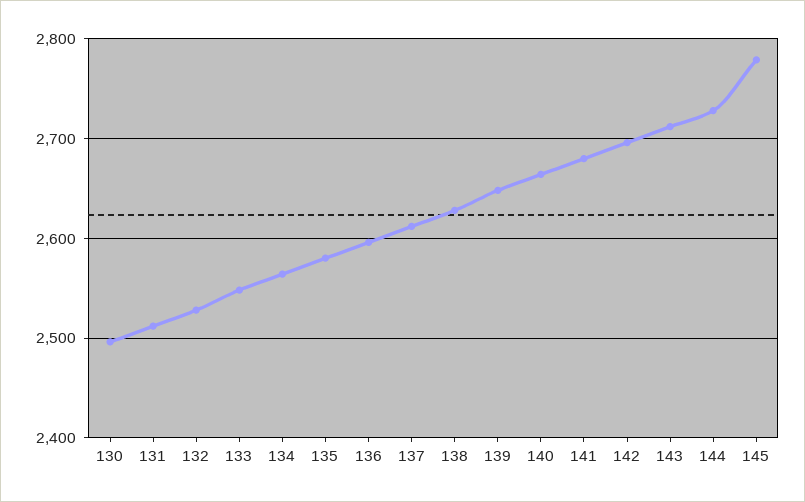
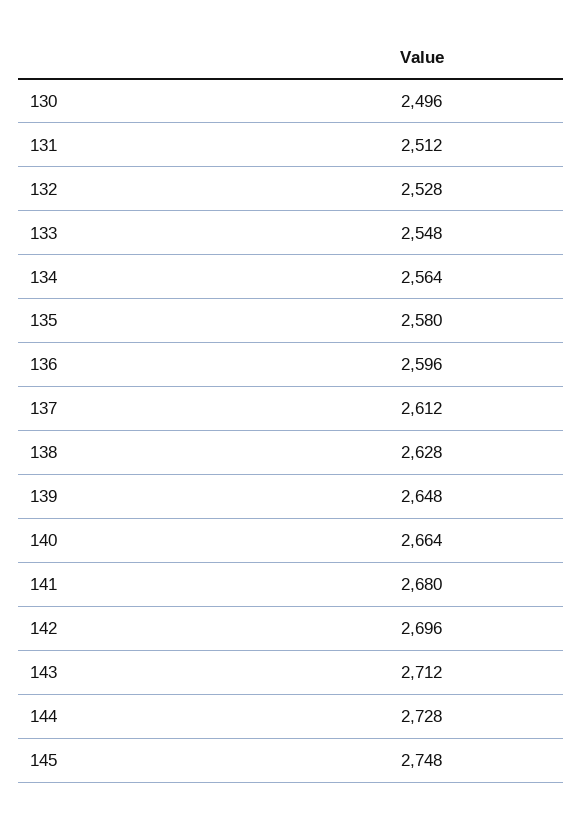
145: 2780 -> 2748

